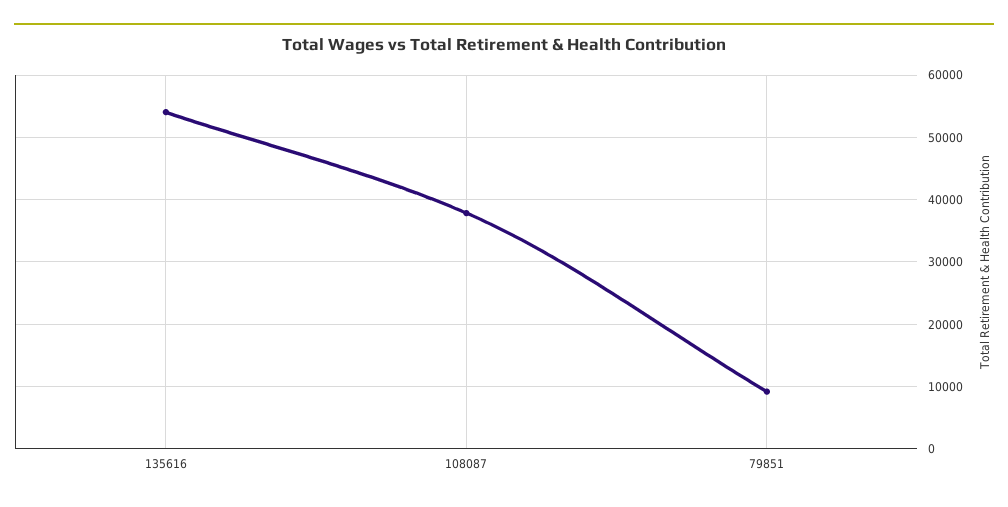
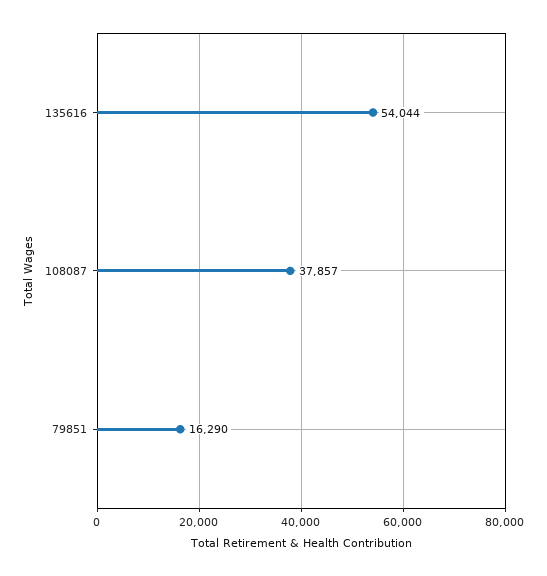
79851: 9000 -> 16290

